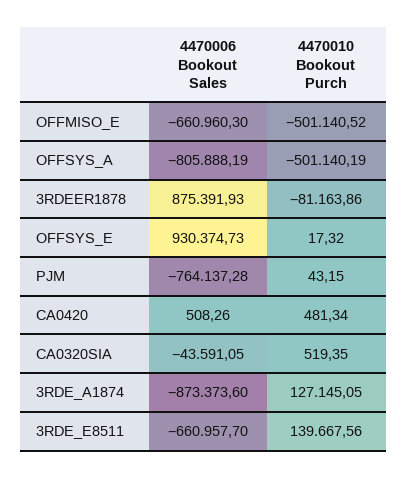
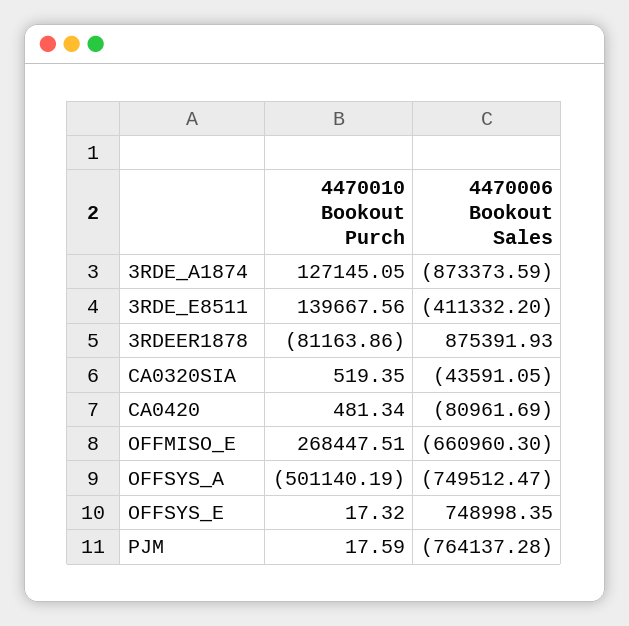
4470010 Bookout Purch, OFFMISO_E: -501140.52 -> 268447.51
4470006 Bookout Sales, OFFSYS_A: -805888.19 -> -749512.47
4470006 Bookout Sales, OFFSYS_E: 930374.73 -> 748998.35
4470010 Bookout Purch, PJM: 43.15 -> 17.59
4470006 Bookout Sales, CA0420: 508.26 -> -80961.69
4470006 Bookout Sales, 3RDE_A1874: -873373.6 -> -873373.59
4470006 Bookout Sales, 3RDE_E8511: -660957.7 -> -411332.2

